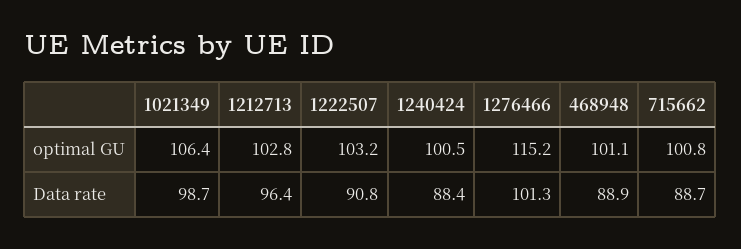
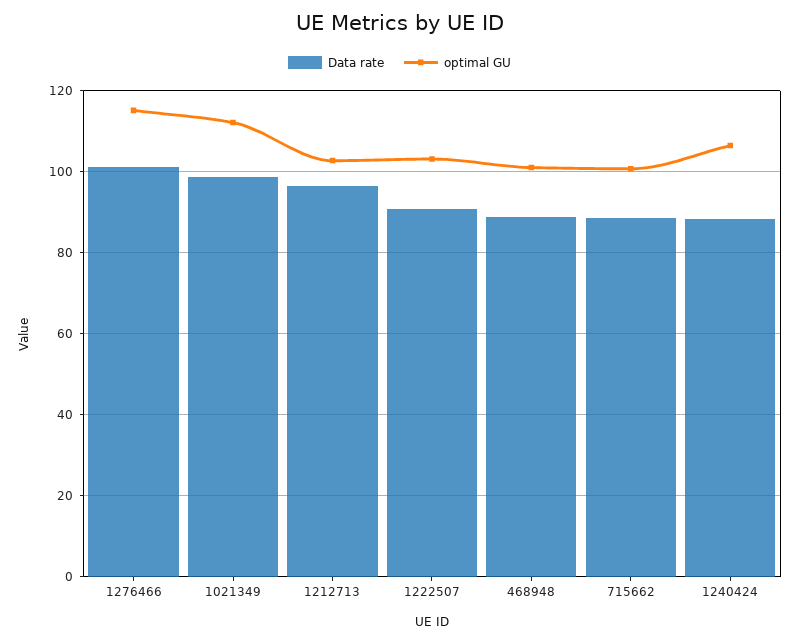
optimal GU, 1021349: 106.4 -> 112
optimal GU, 1240424: 100.5 -> 106

